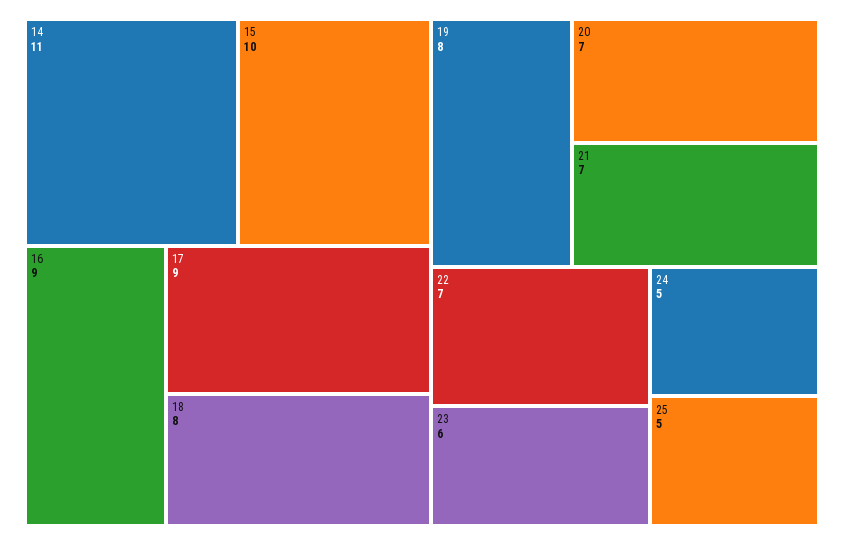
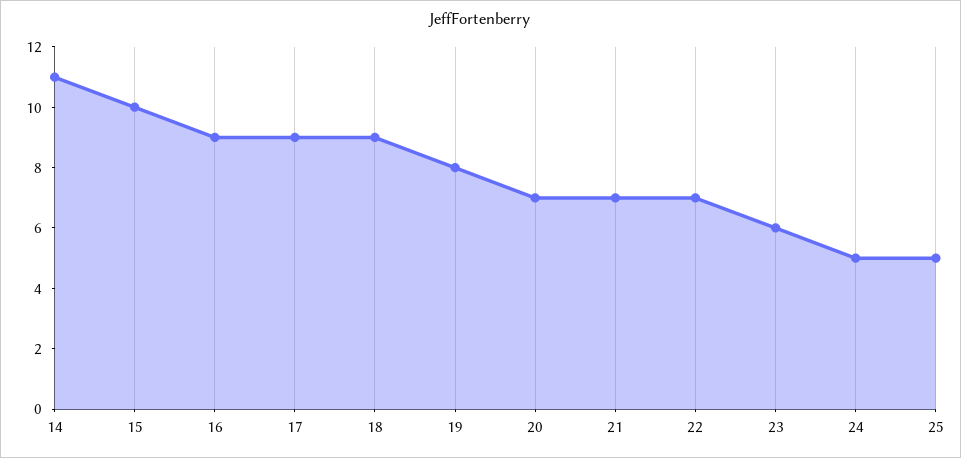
18: 8 -> 9

